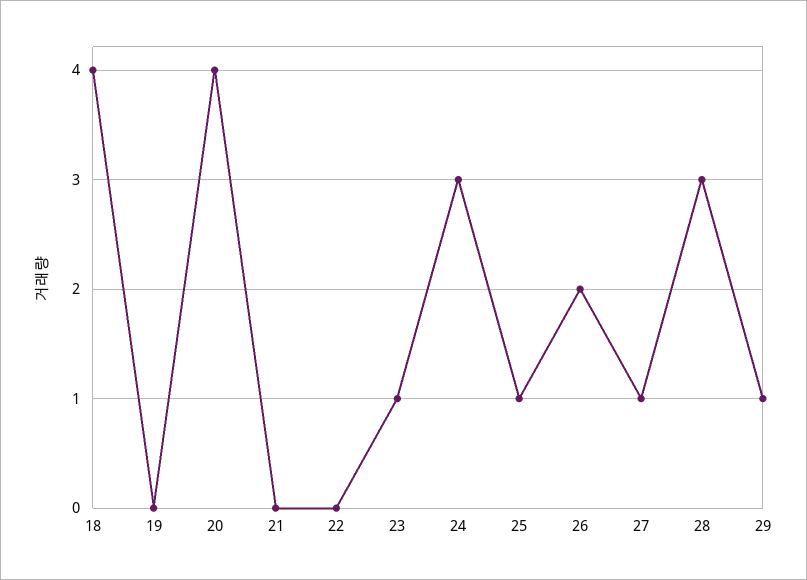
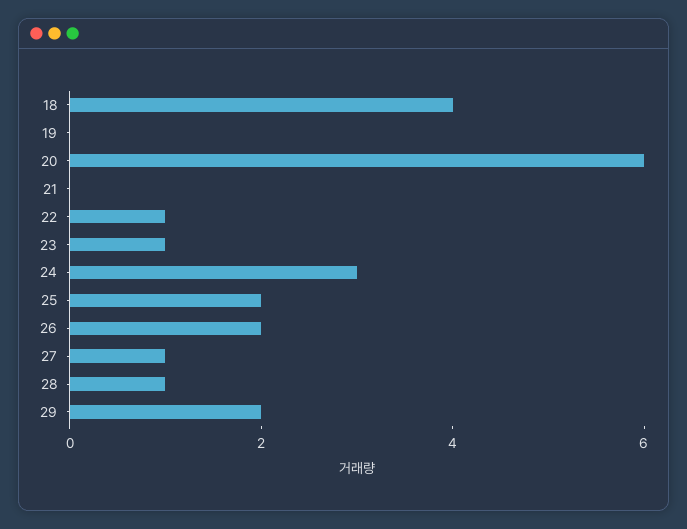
20: 4 -> 6
22: 0 -> 1
25: 1 -> 2
28: 3 -> 1
29: 1 -> 2

